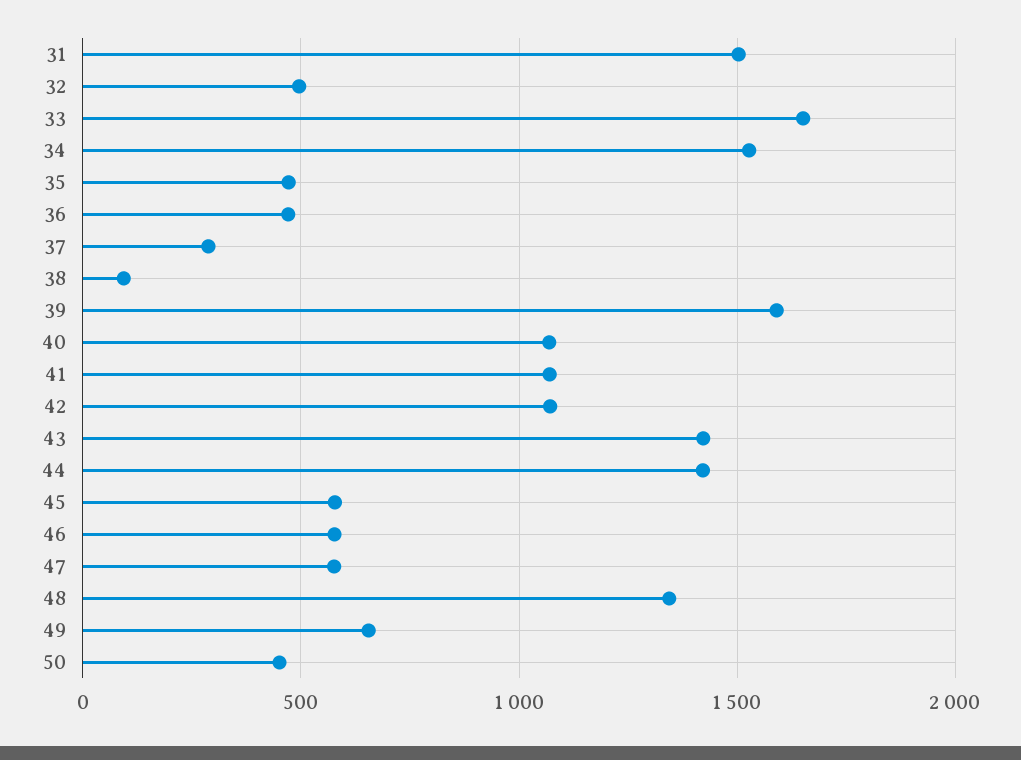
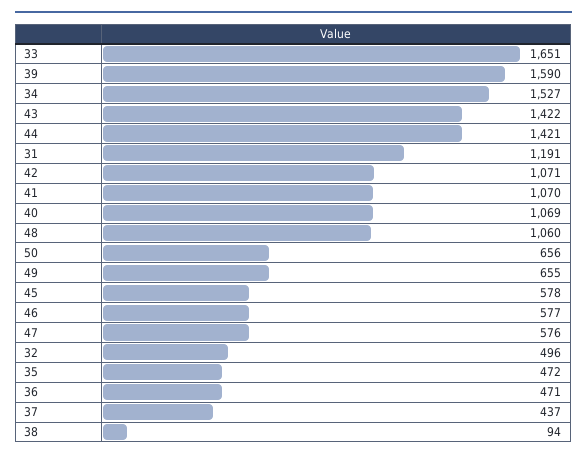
31: 1500 -> 1191
37: 300 -> 437
48: 1350 -> 1060
50: 450 -> 656

